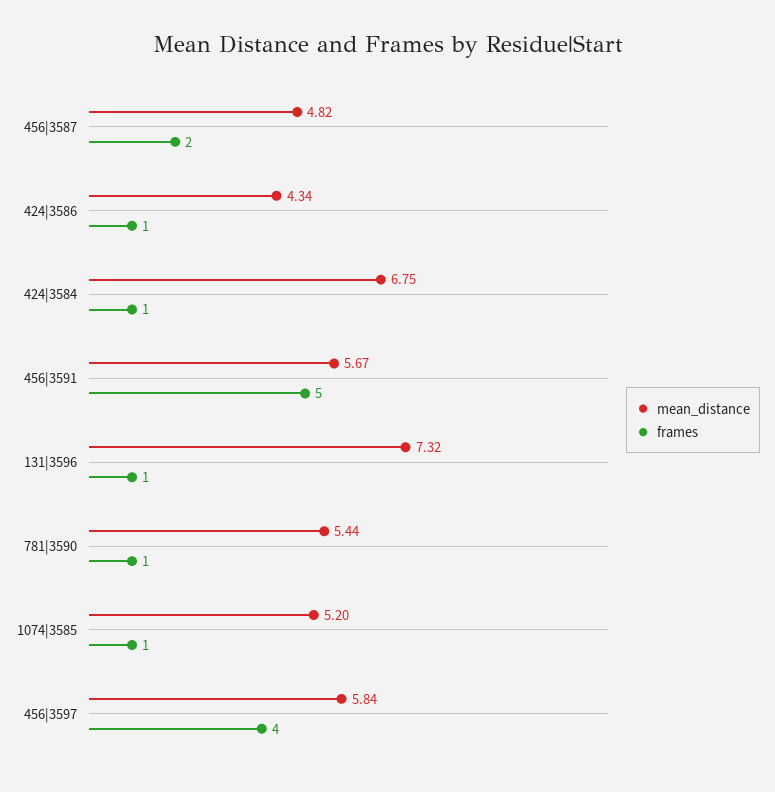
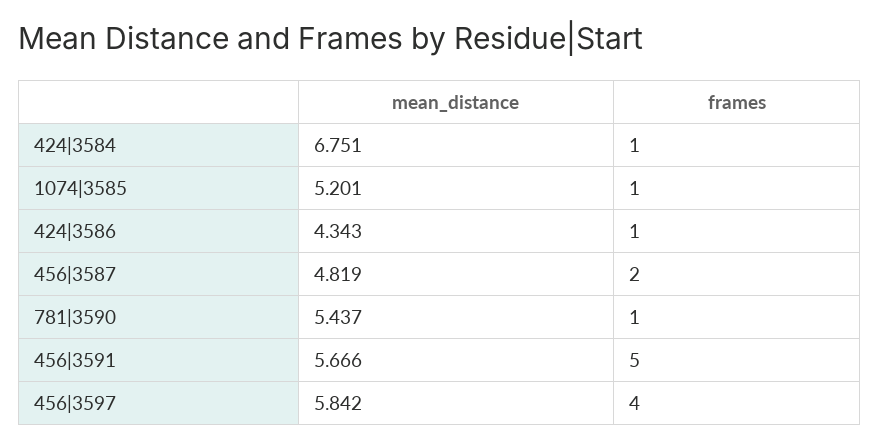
mean_distance, 131|3596: 7.32 -> none
frames, 131|3596: 1 -> none

